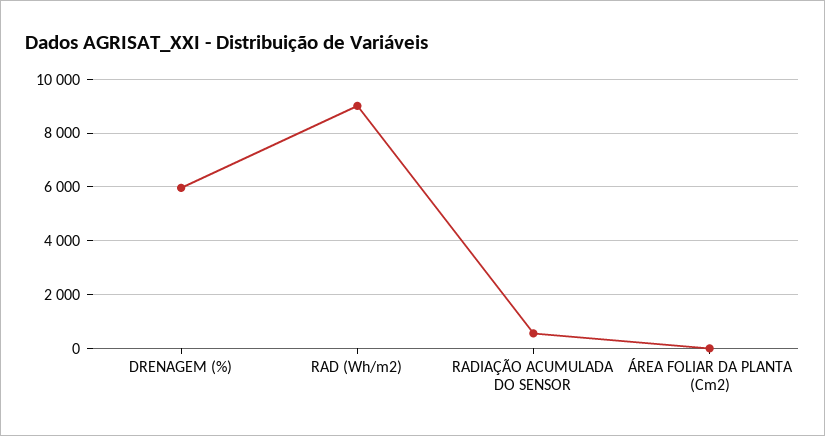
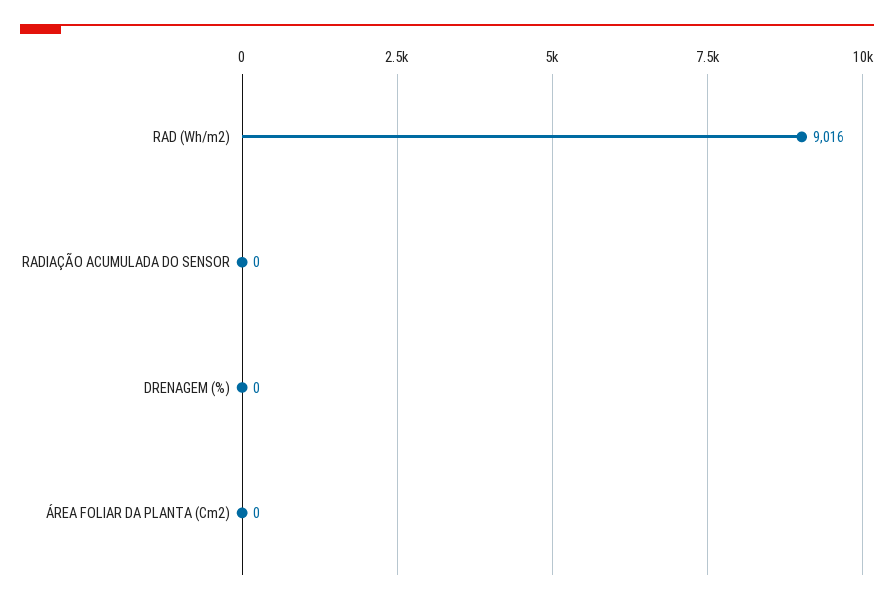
DRENAGEM (%): 6000 -> 0
RADIAÇÃO ACUMULADA DO SENSOR: 500 -> 0

